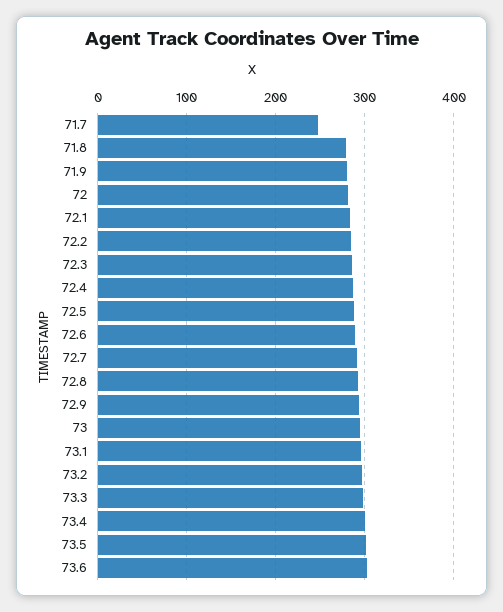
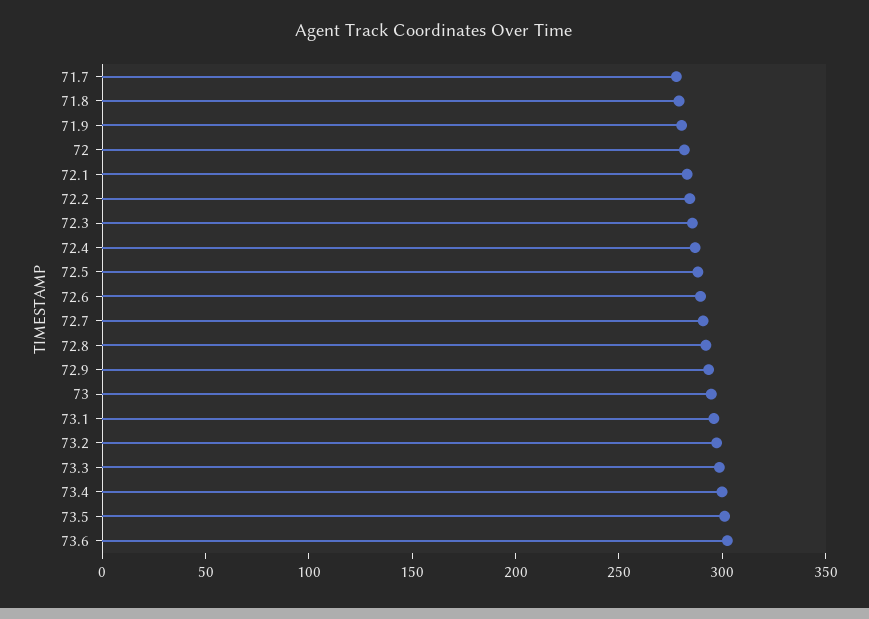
71.7: 250 -> 280

